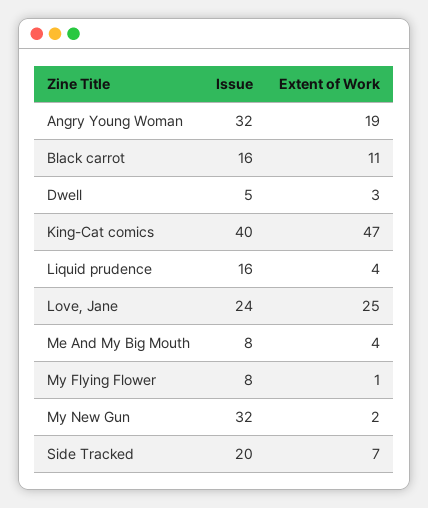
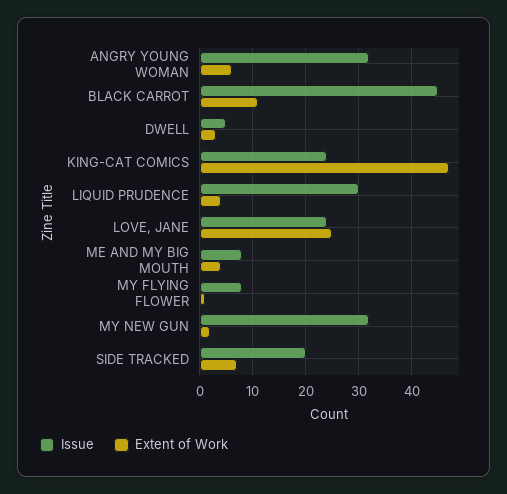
Extent of Work, Angry Young Woman: 19 -> 5
Issue, Black carrot: 16 -> 45
Issue, King-Cat comics: 40 -> 25
Issue, Liquid prudence: 16 -> 30

